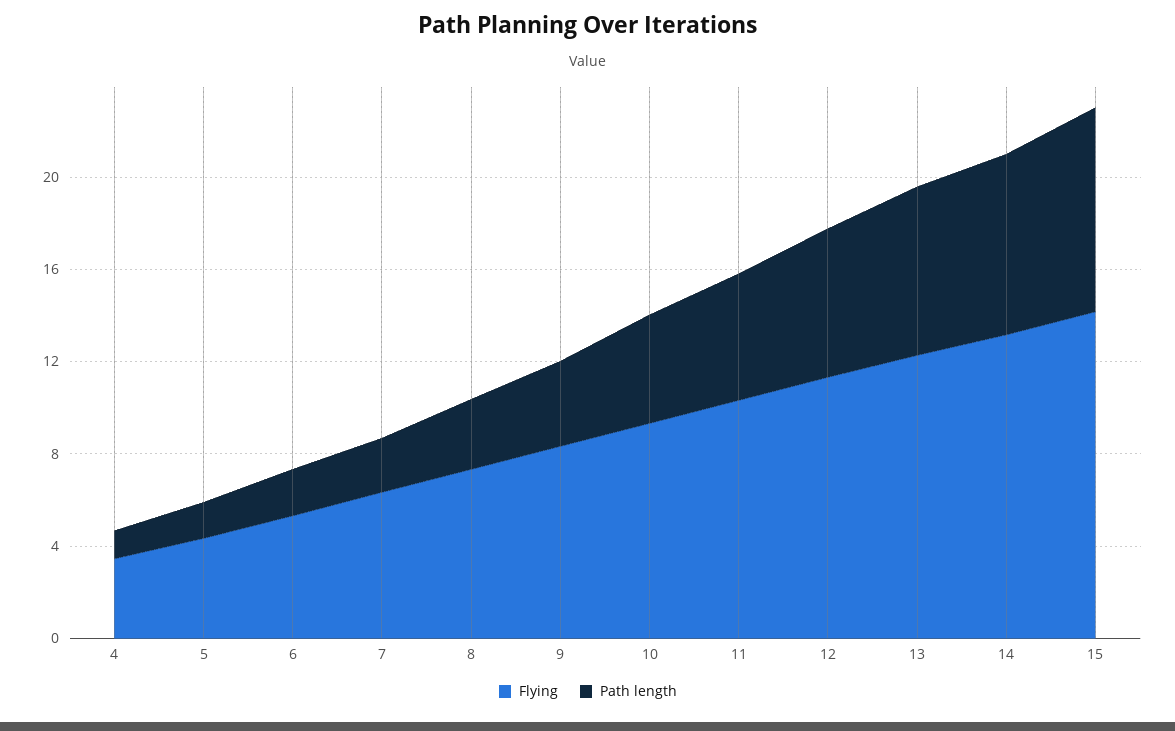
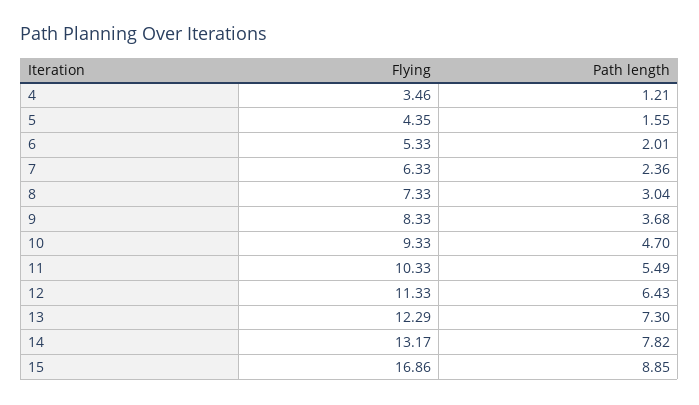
Flying, 15: 14 -> 16.86

